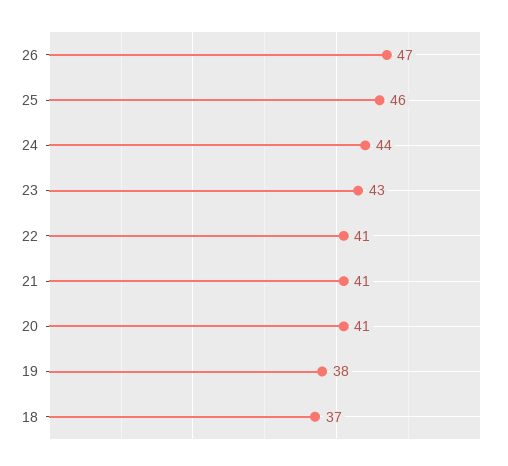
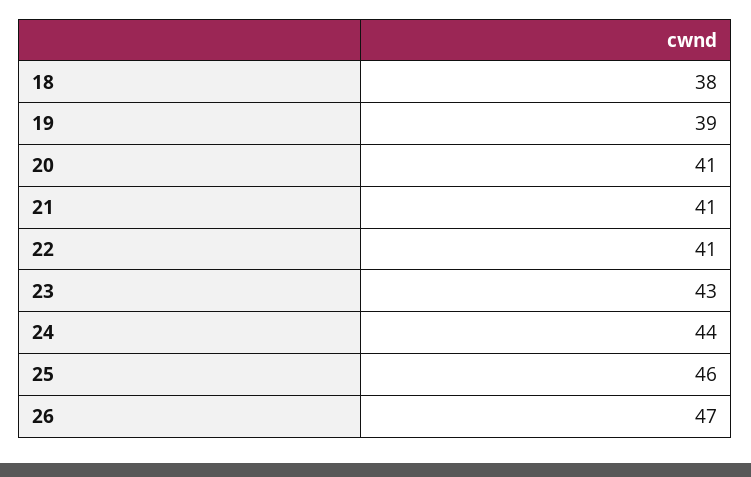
19: 38 -> 39
18: 37 -> 38

